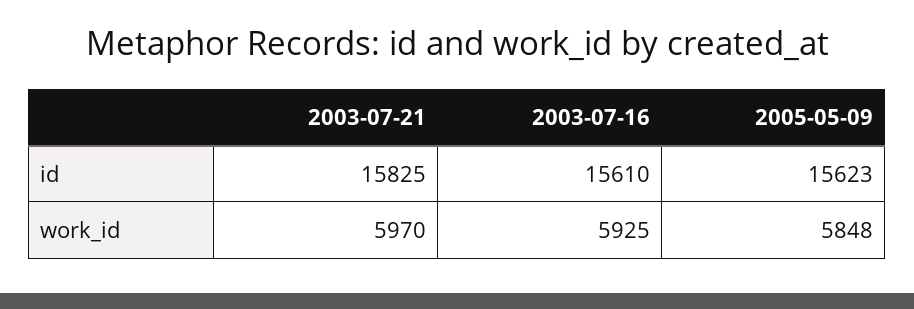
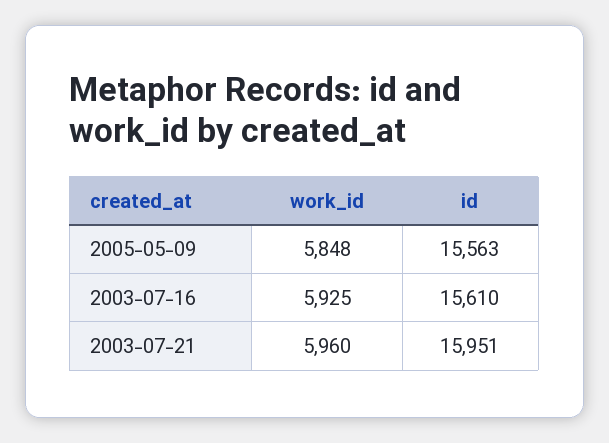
2003-07-21, id: 15825 -> 15951
2005-05-09, id: 15623 -> 15563
2003-07-21, work_id: 5970 -> 5960

